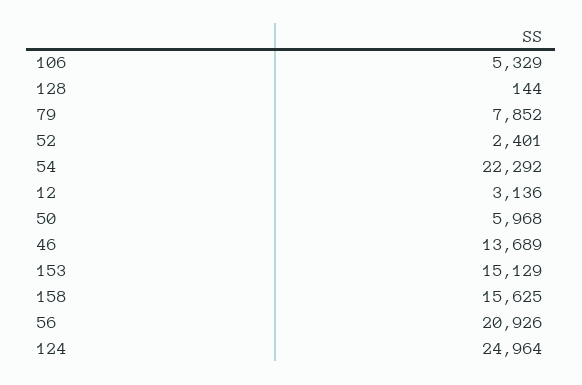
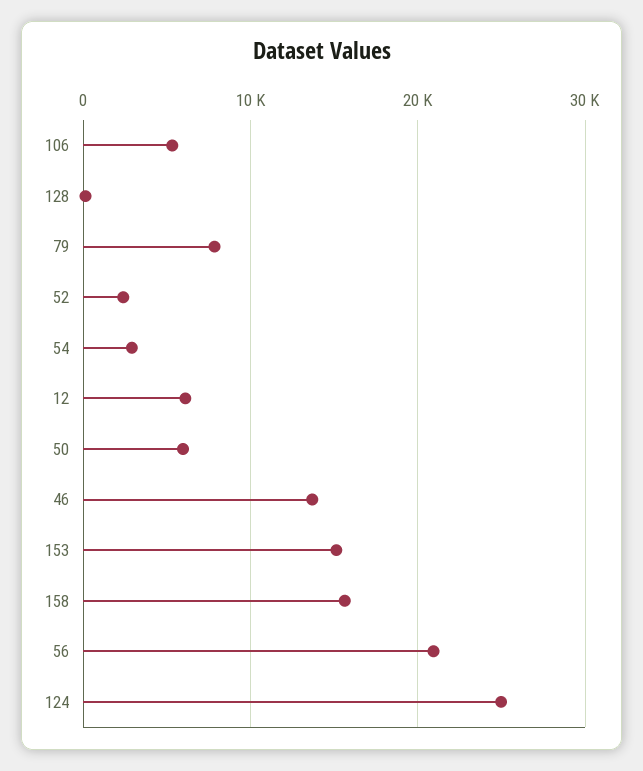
54: 22292 -> 3000
12: 3136 -> 6000

